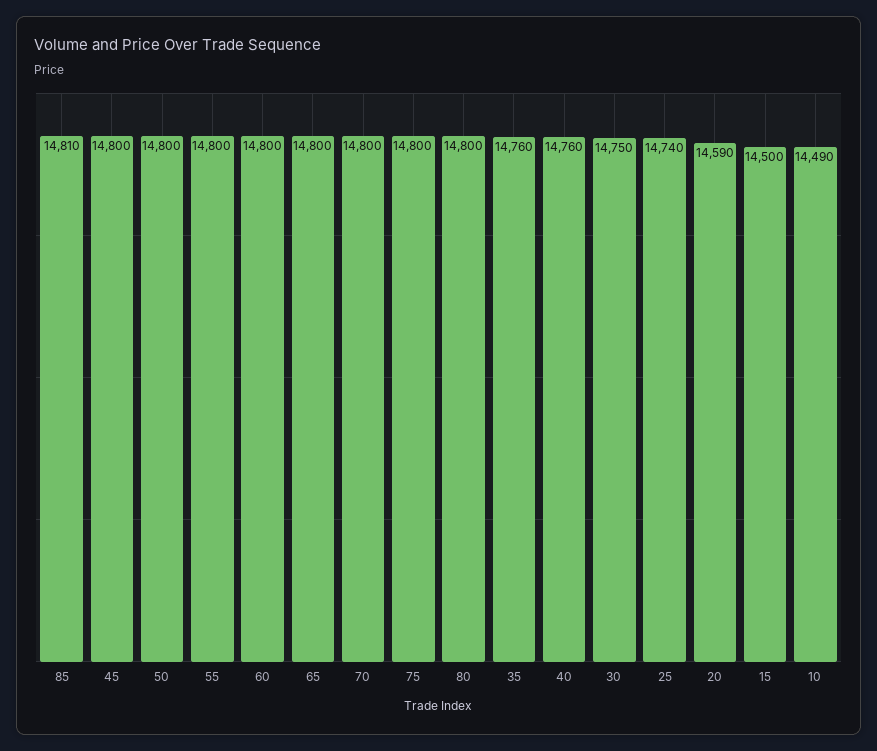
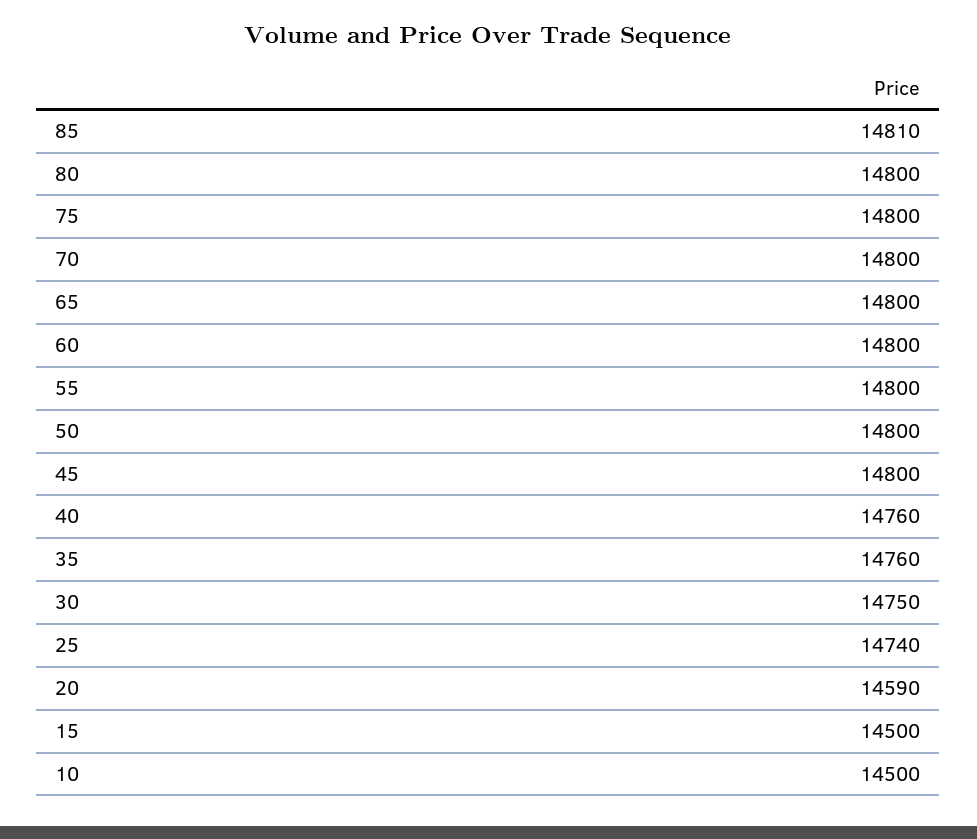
10: 14490 -> 14500

